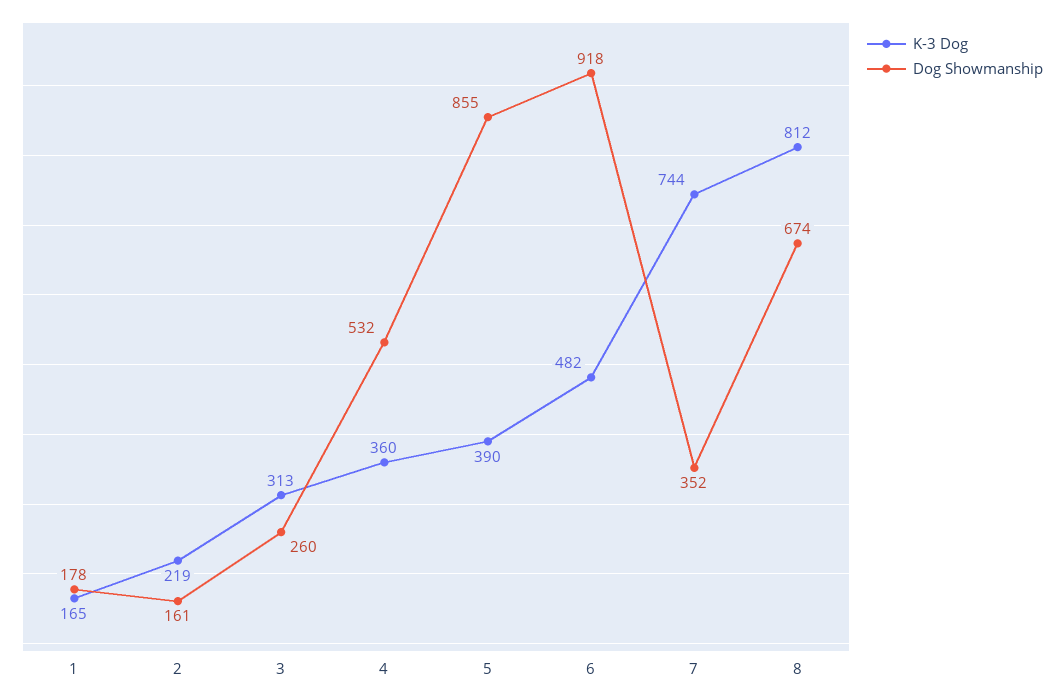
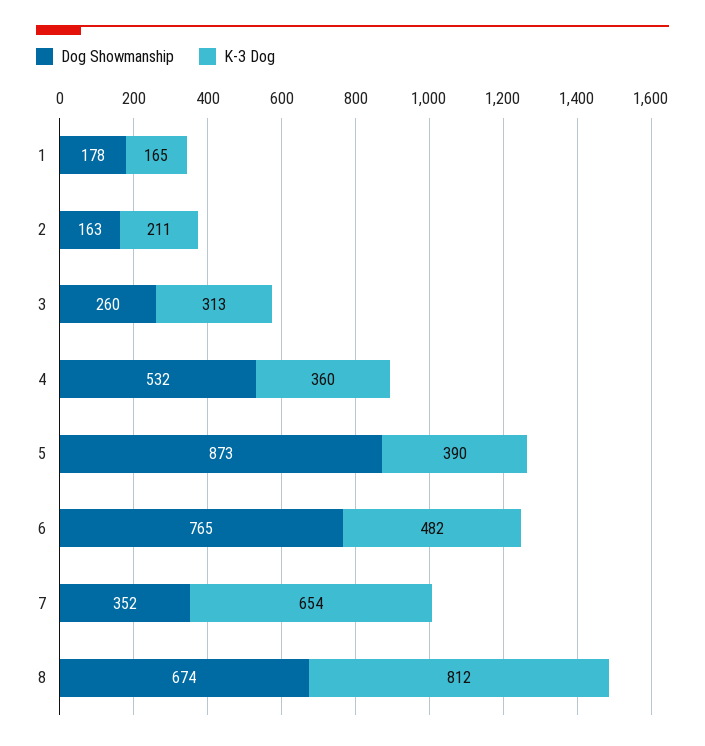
K-3 Dog, 2: 219 -> 211
Dog Showmanship, 2: 161 -> 163
Dog Showmanship, 5: 855 -> 873
Dog Showmanship, 6: 918 -> 765
K-3 Dog, 7: 744 -> 654

